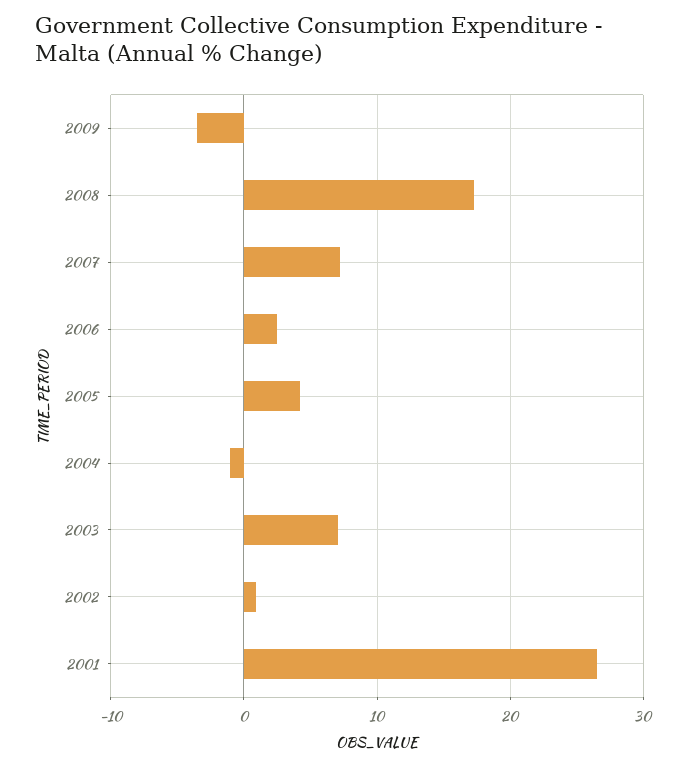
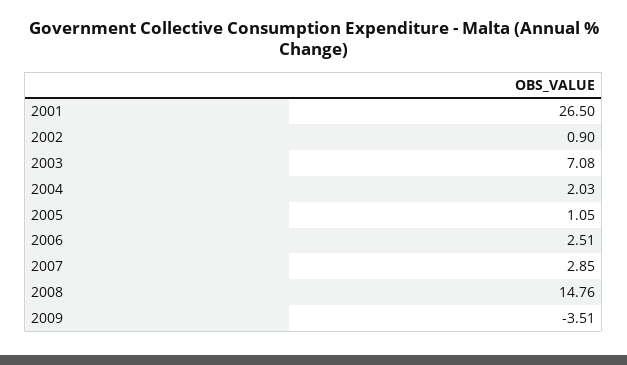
2008: 17 -> 14.76
2007: 7 -> 2.85
2005: 4 -> 1.05
2004: -1 -> 2.03

